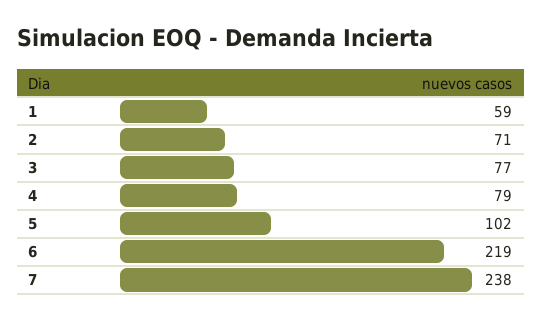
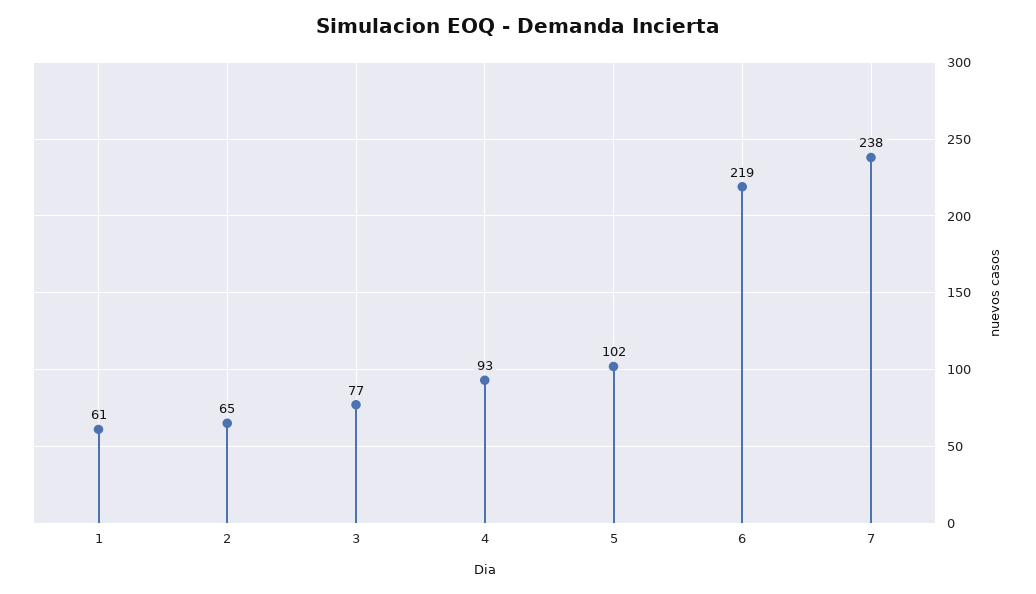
1: 59 -> 61
2: 71 -> 65
4: 79 -> 93

